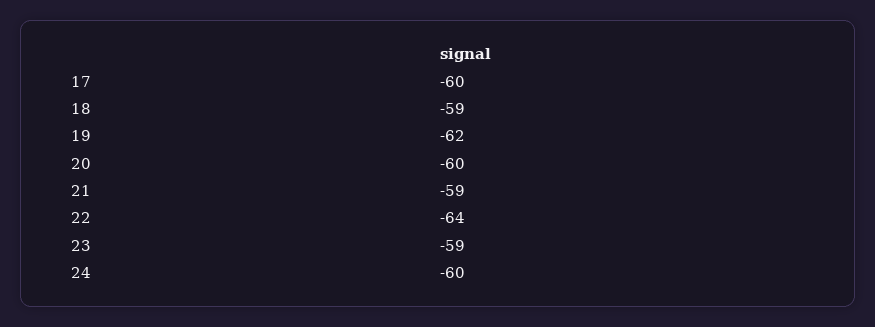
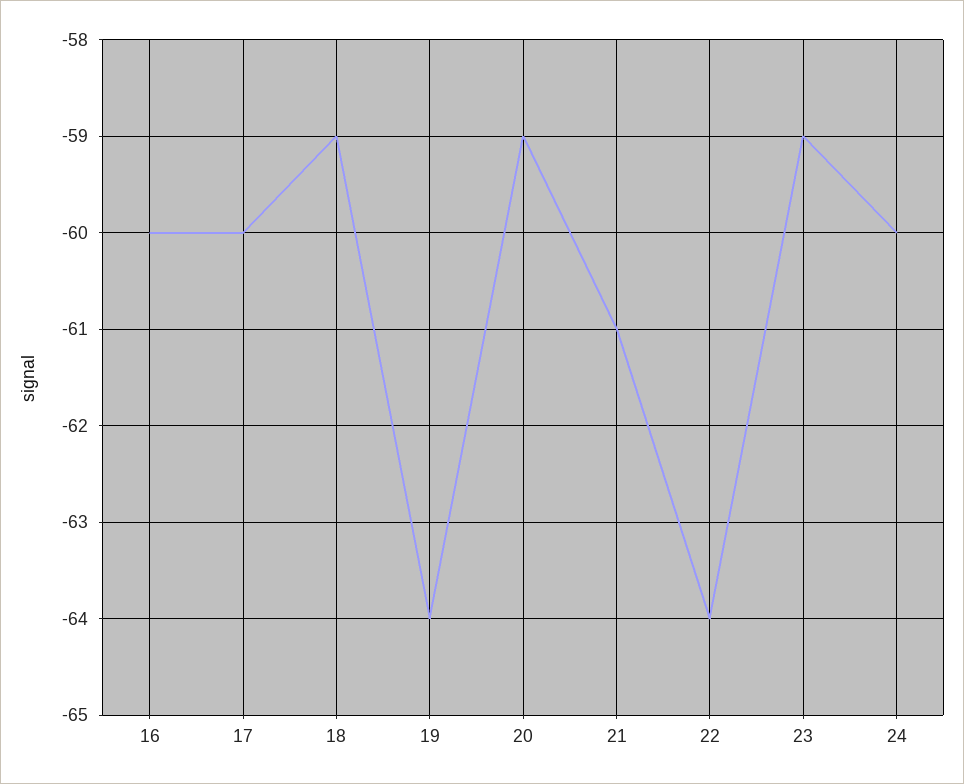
19: -62 -> -64
20: -60 -> -59
21: -59 -> -61
16: none -> -60

